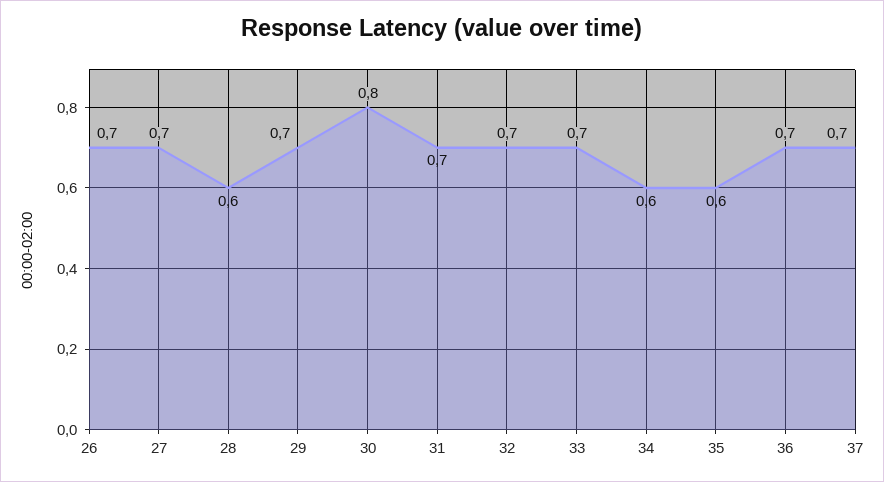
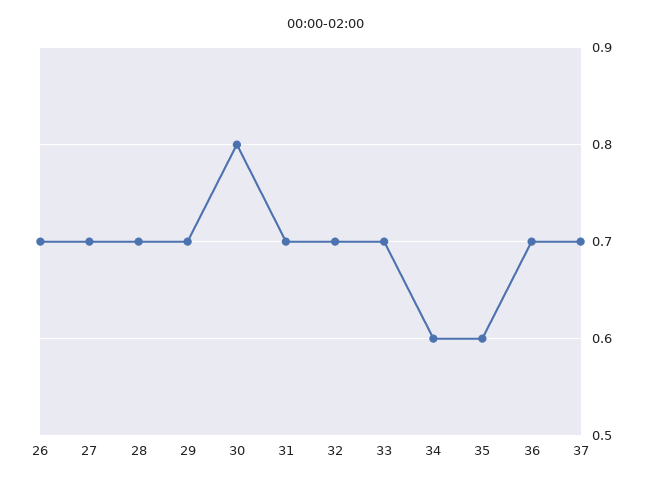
28: 0.6 -> 0.7

